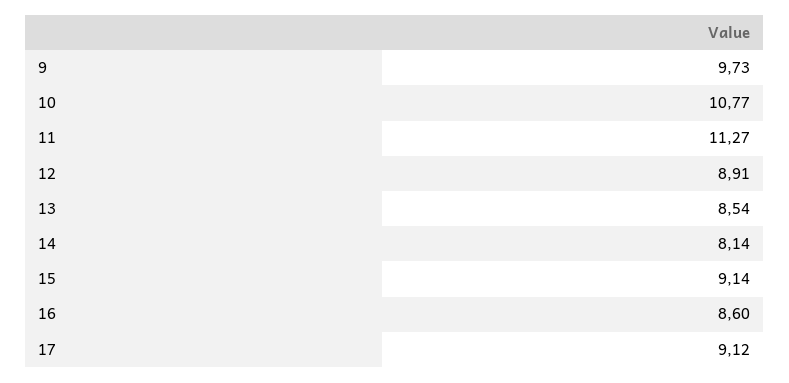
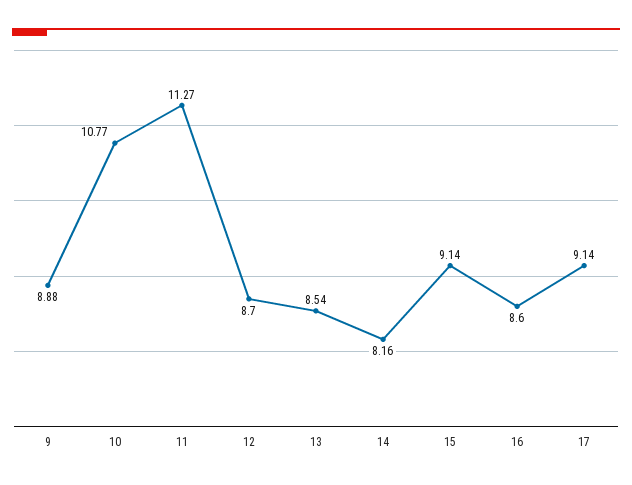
9: 9.73 -> 8.88
12: 8.91 -> 8.7
14: 8.14 -> 8.16
17: 9.12 -> 9.14

